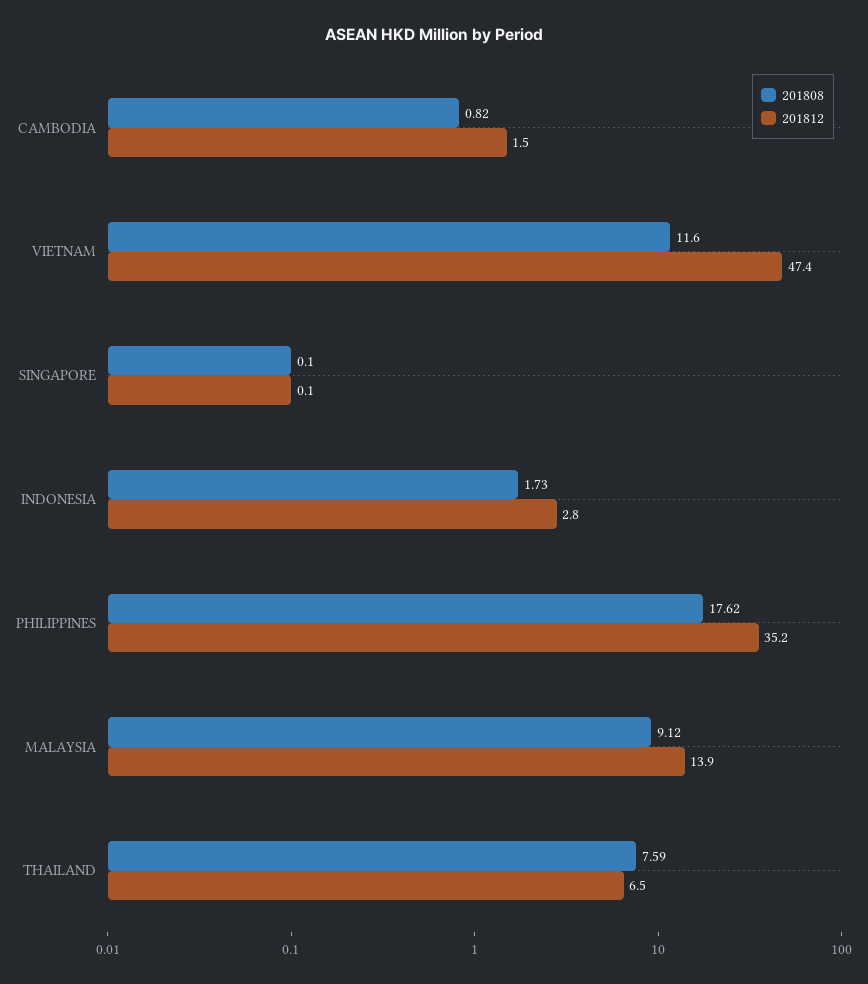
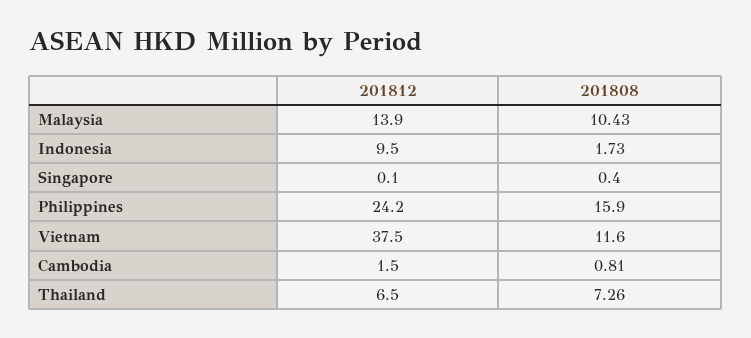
201808, CAMBODIA: 0.82 -> 0.81
201812, VIETNAM: 47.4 -> 37.5
201808, SINGAPORE: 0.1 -> 0.4
201812, INDONESIA: 2.8 -> 9.5
201808, PHILIPPINES: 17.62 -> 15.9
201812, PHILIPPINES: 35.2 -> 24.2
201808, MALAYSIA: 9.12 -> 10.43
201808, THAILAND: 7.59 -> 7.26

